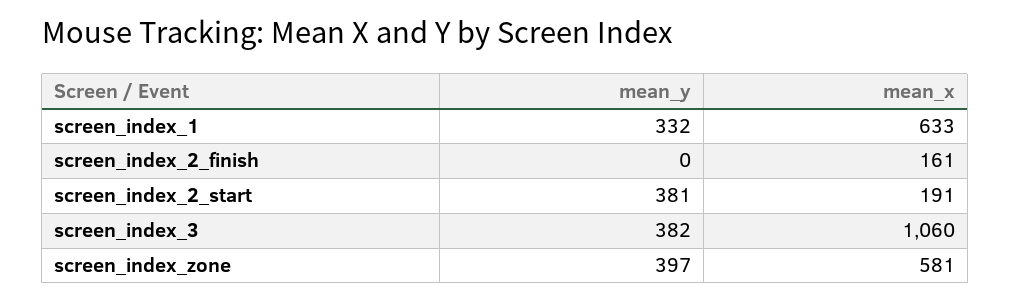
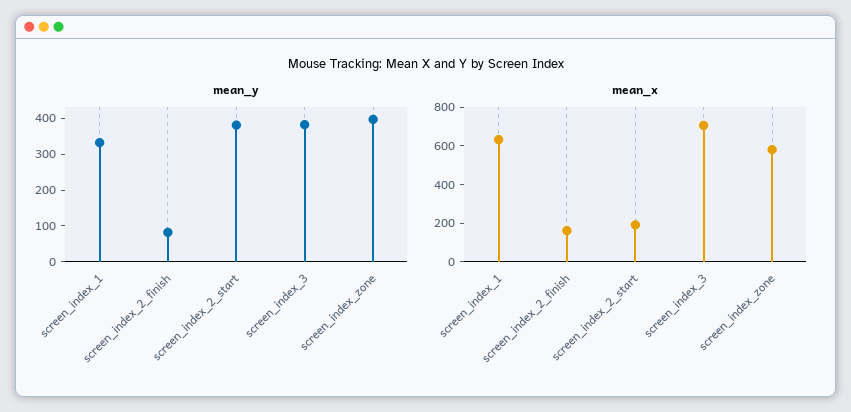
mean_y, screen_index_2_finish: 0 -> 75
mean_x, screen_index_3: 1060 -> 700

